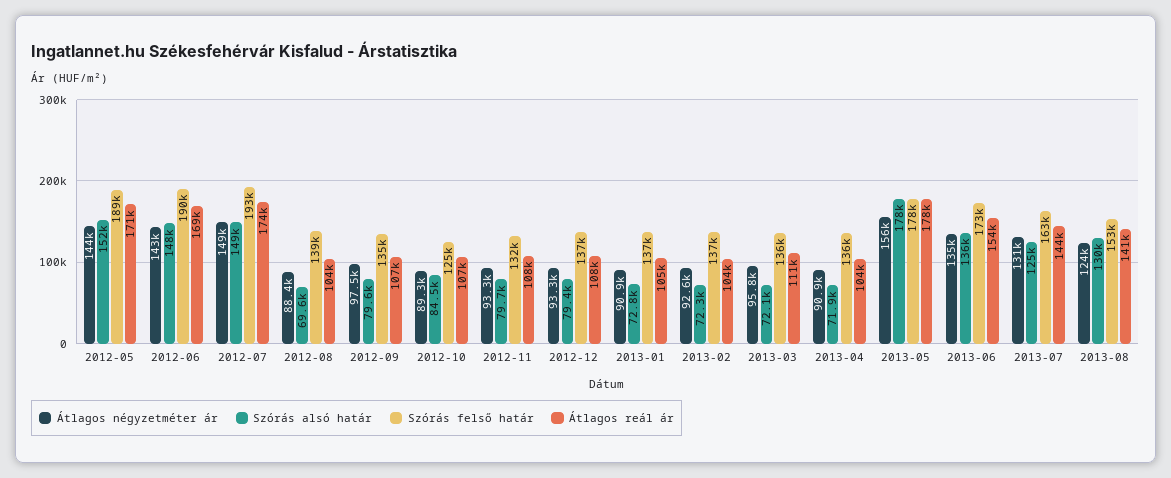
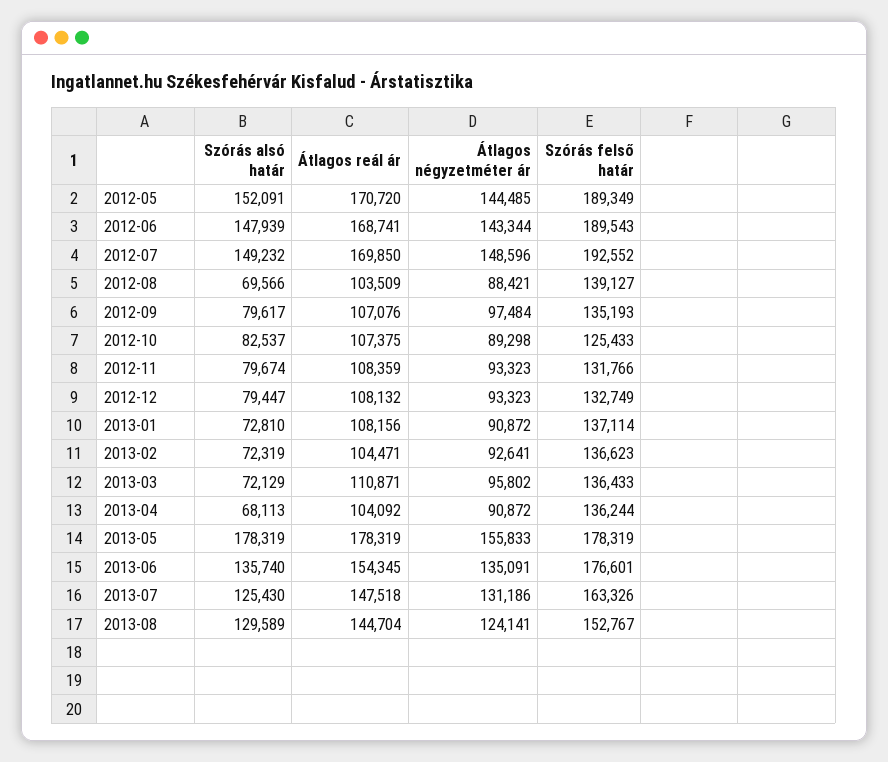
Átlagos reál ár, 2012-07: 174000 -> 169850
Szórás alsó határ, 2012-10: 84500 -> 82537
Szórás felső határ, 2012-12: 137000 -> 132749
Átlagos reál ár, 2013-01: 105000 -> 108156
Szórás alsó határ, 2013-04: 71900 -> 68113
Szórás felső határ, 2013-06: 173000 -> 176601
Átlagos reál ár, 2013-07: 144000 -> 147518
Átlagos reál ár, 2013-08: 141000 -> 144704

